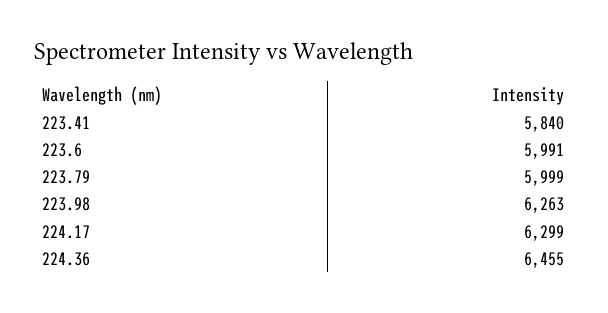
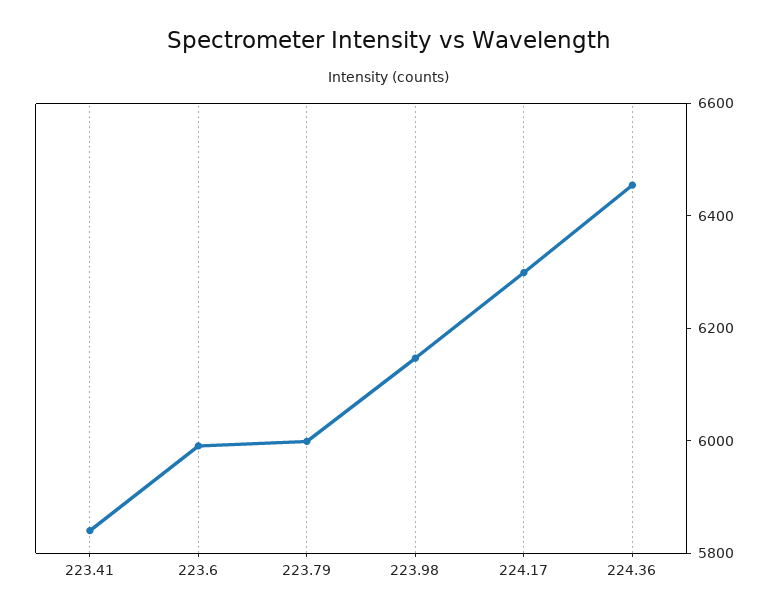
223.98: 6263 -> 6150

